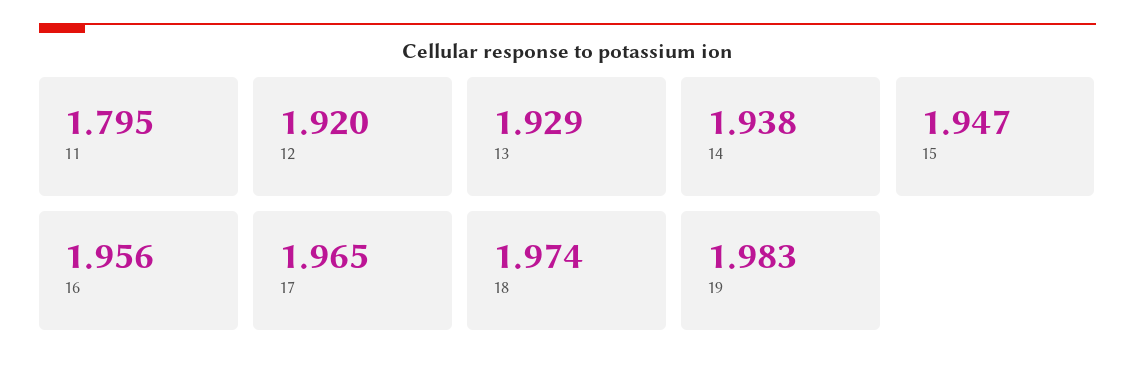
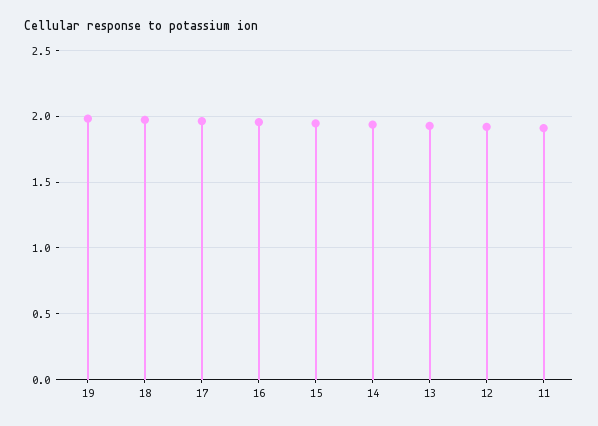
11: 1.795 -> 1.9

